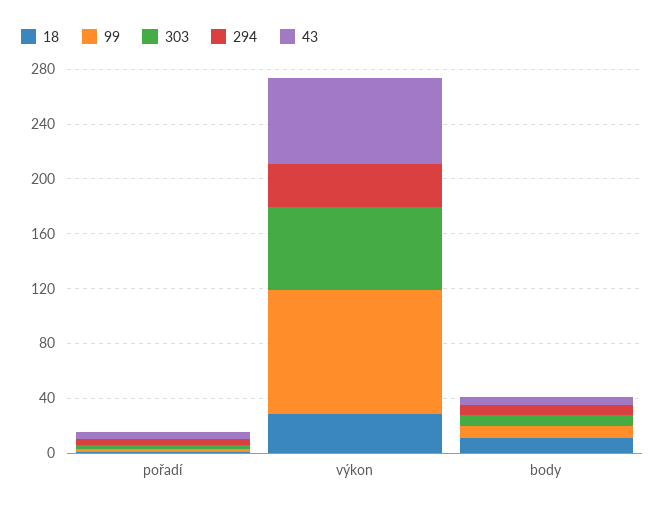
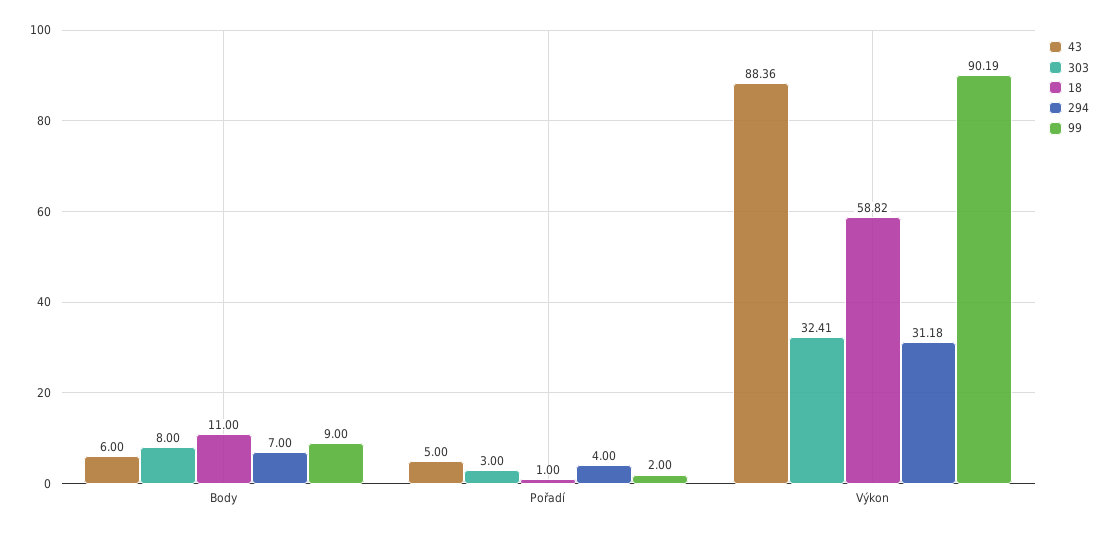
18, výkon: 30 -> 58.82
303, výkon: 60 -> 32.41
43, výkon: 60 -> 88.36

